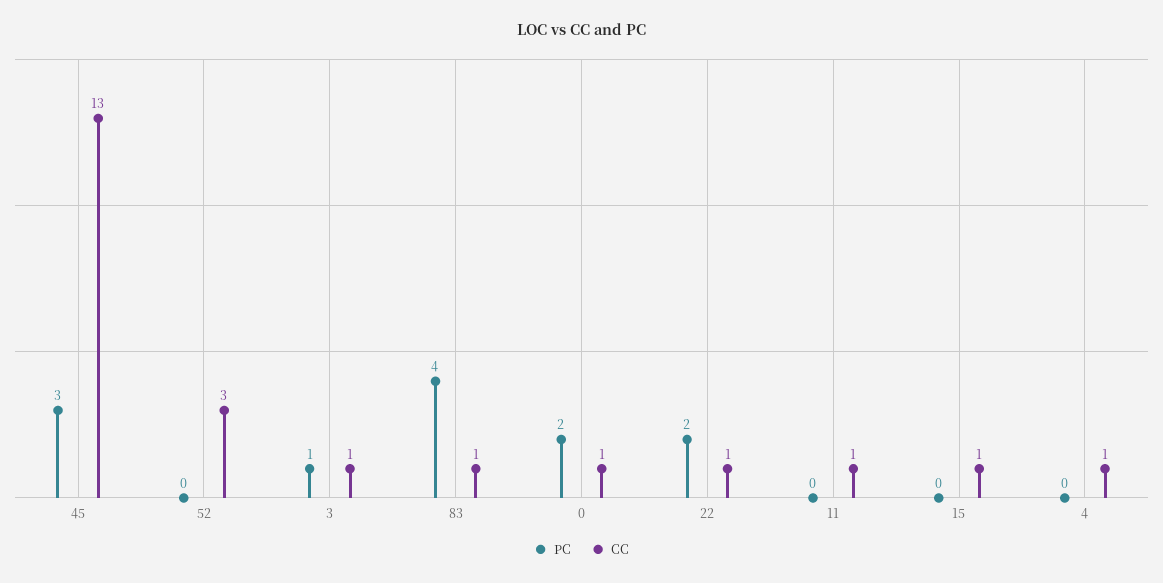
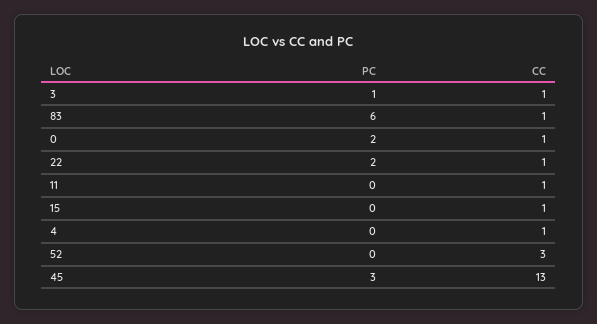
PC, 83: 4 -> 6

